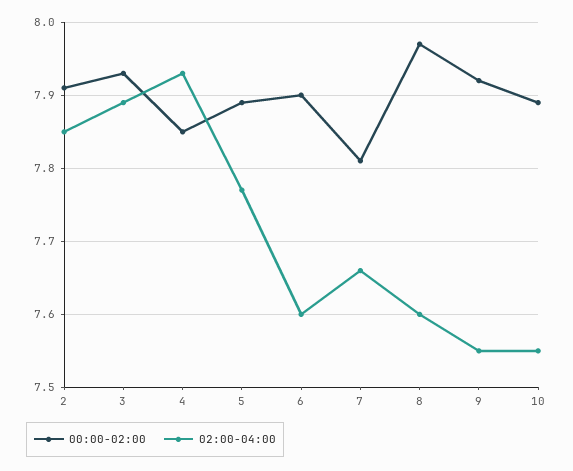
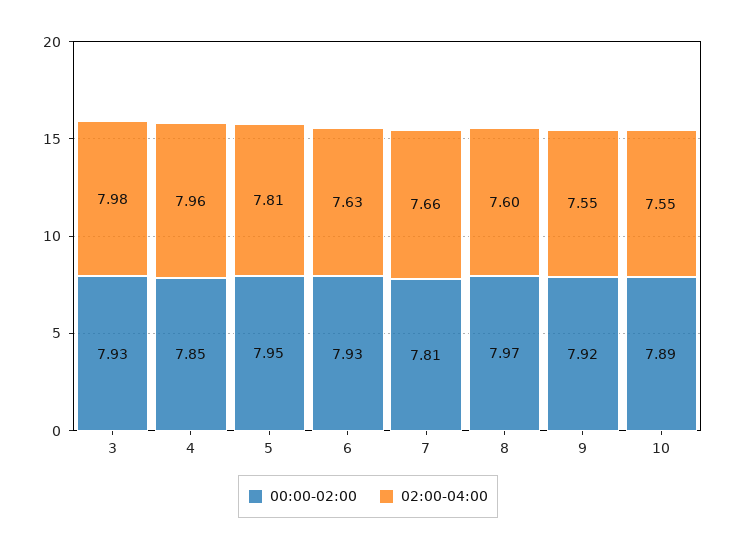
00:00-02:00, 2: 7.91 -> none
02:00-04:00, 2: 7.85 -> none
02:00-04:00, 3: 7.89 -> 7.98
02:00-04:00, 4: 7.93 -> 7.96
00:00-02:00, 5: 7.89 -> 7.95
02:00-04:00, 5: 7.77 -> 7.81
00:00-02:00, 6: 7.9 -> 7.93
02:00-04:00, 6: 7.6 -> 7.63

